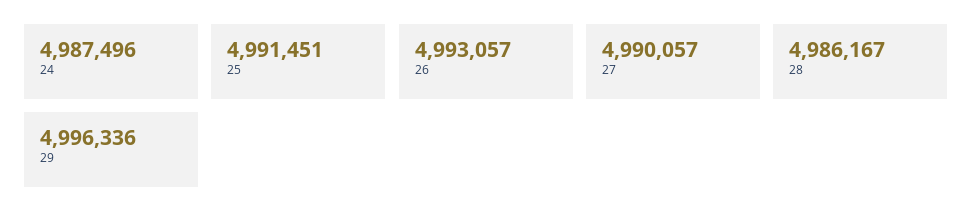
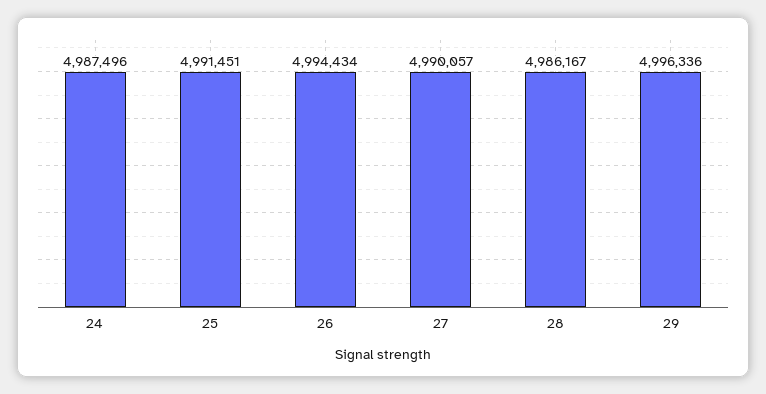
26: 4993057 -> 4994434

